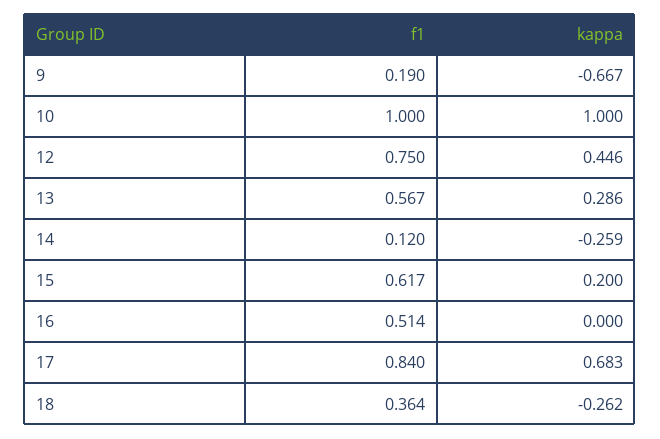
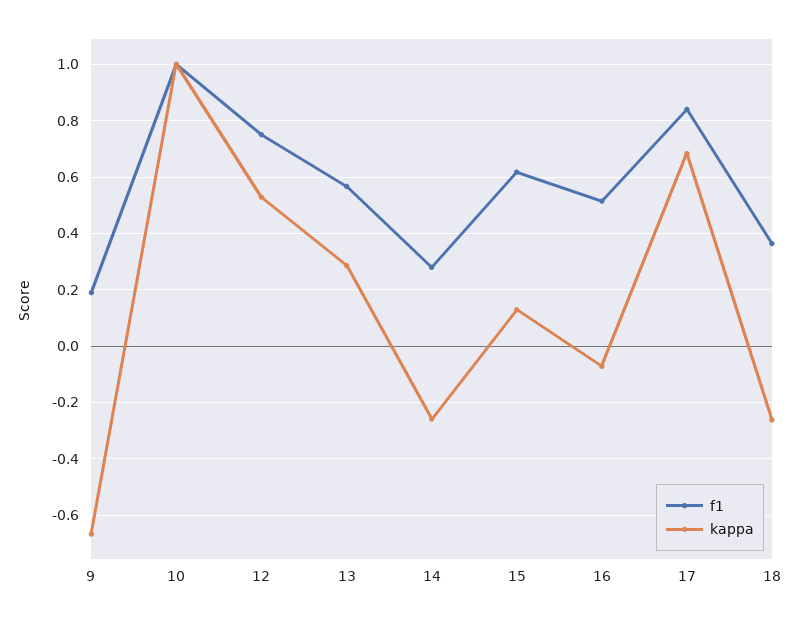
kappa, 12: 0.446 -> 0.525
f1, 14: 0.12 -> 0.275
kappa, 15: 0.2 -> 0.125
kappa, 16: 0 -> -0.075

